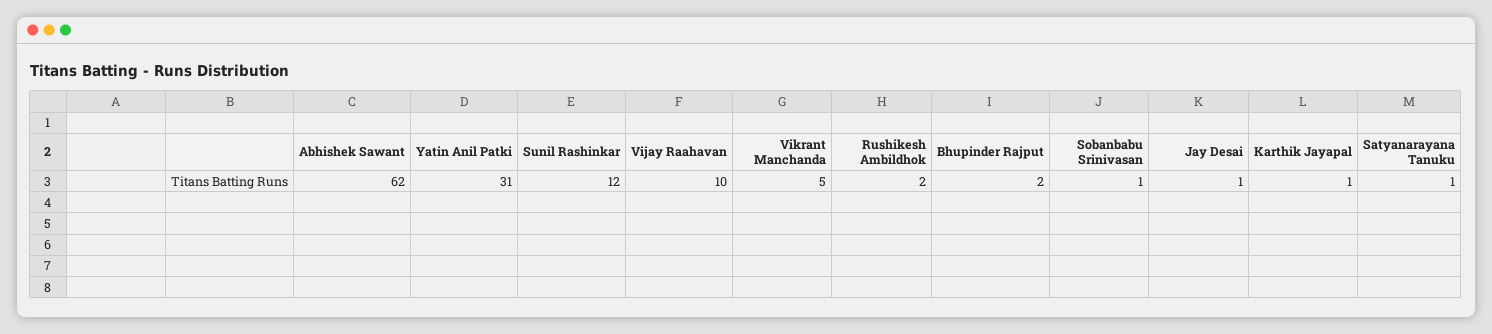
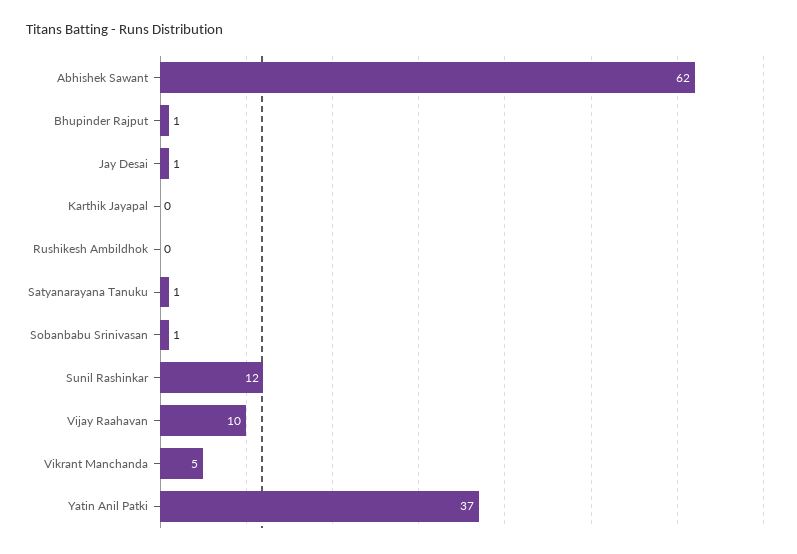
Yatin Anil Patki: 31 -> 37
Rushikesh Ambildhok: 2 -> 0
Bhupinder Rajput: 2 -> 1
Karthik Jayapal: 1 -> 0

